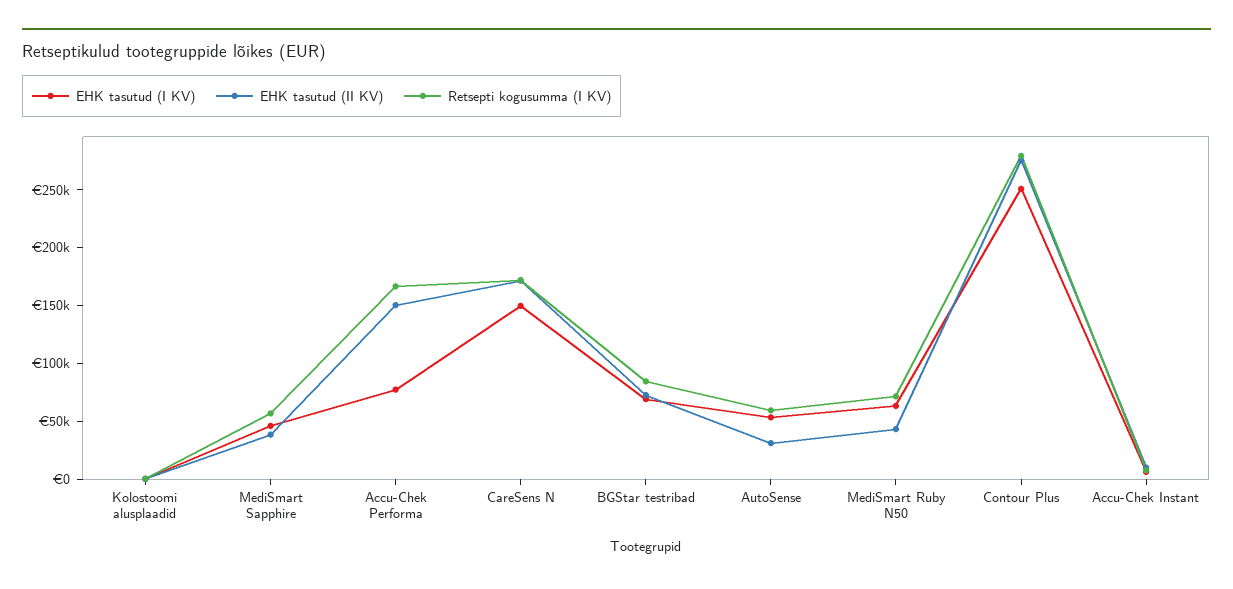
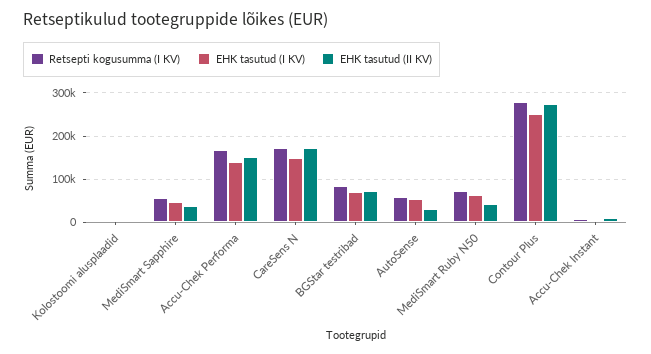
EHK tasutud (I KV), Accu-Chek Performa: 80000 -> 140000

